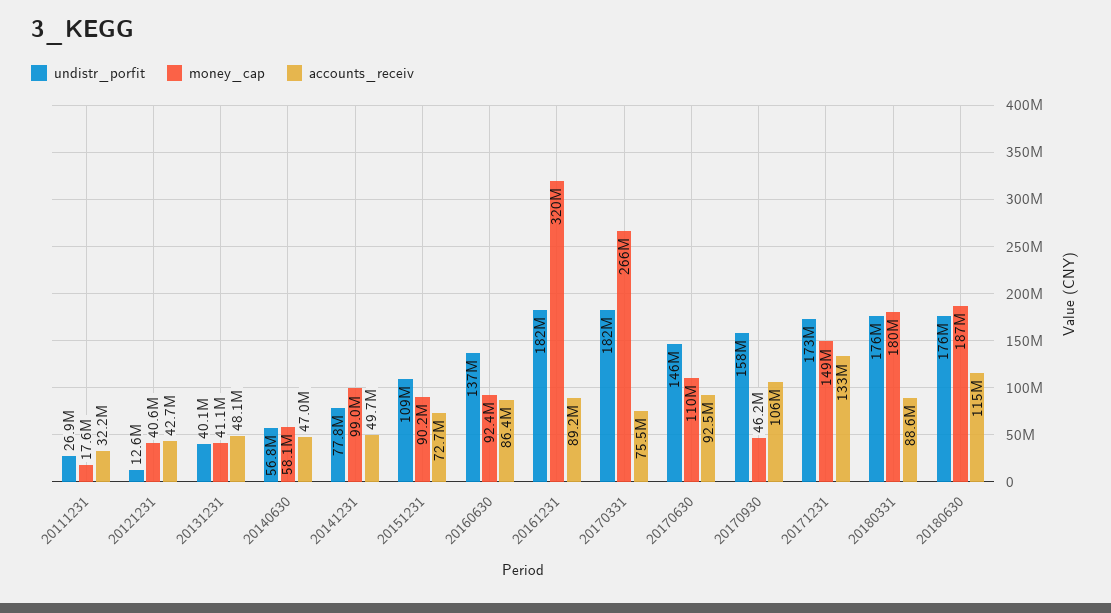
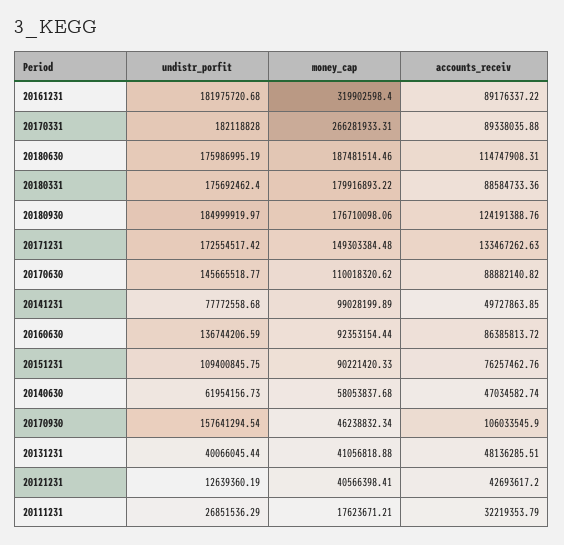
undistr_porfit, 20140630: 56800000 -> 61954156.73
accounts_receiv, 20151231: 72700000 -> 76257462.76
accounts_receiv, 20170331: 75500000 -> 89338035.88
accounts_receiv, 20170630: 92500000 -> 88882140.82
undistr_porfit, 20180930: none -> 184999919.97
money_cap, 20180930: none -> 176710098.06
accounts_receiv, 20180930: none -> 124191388.76

